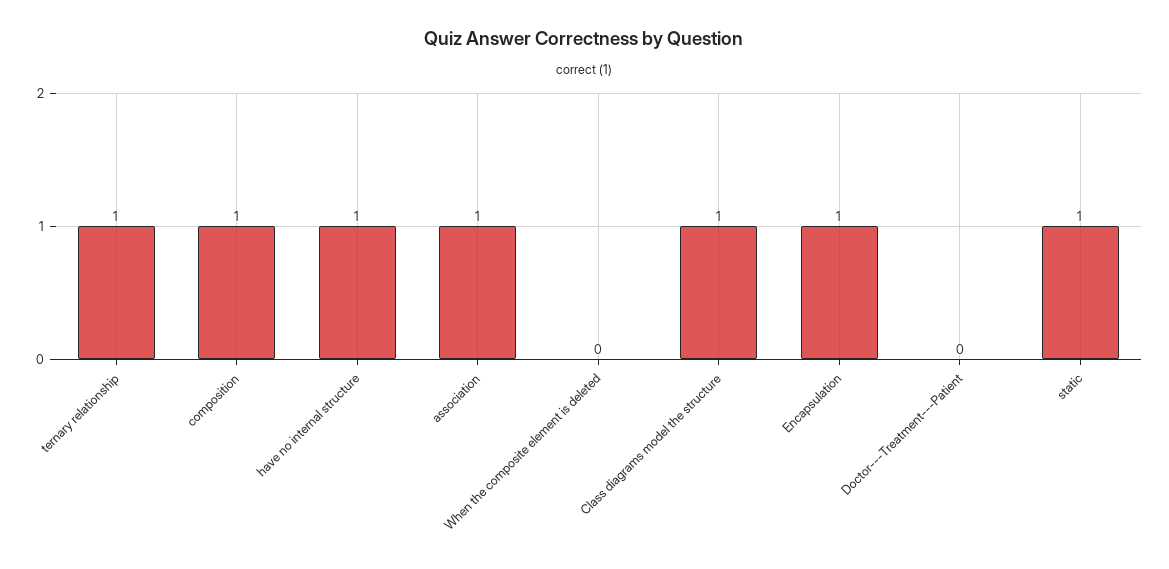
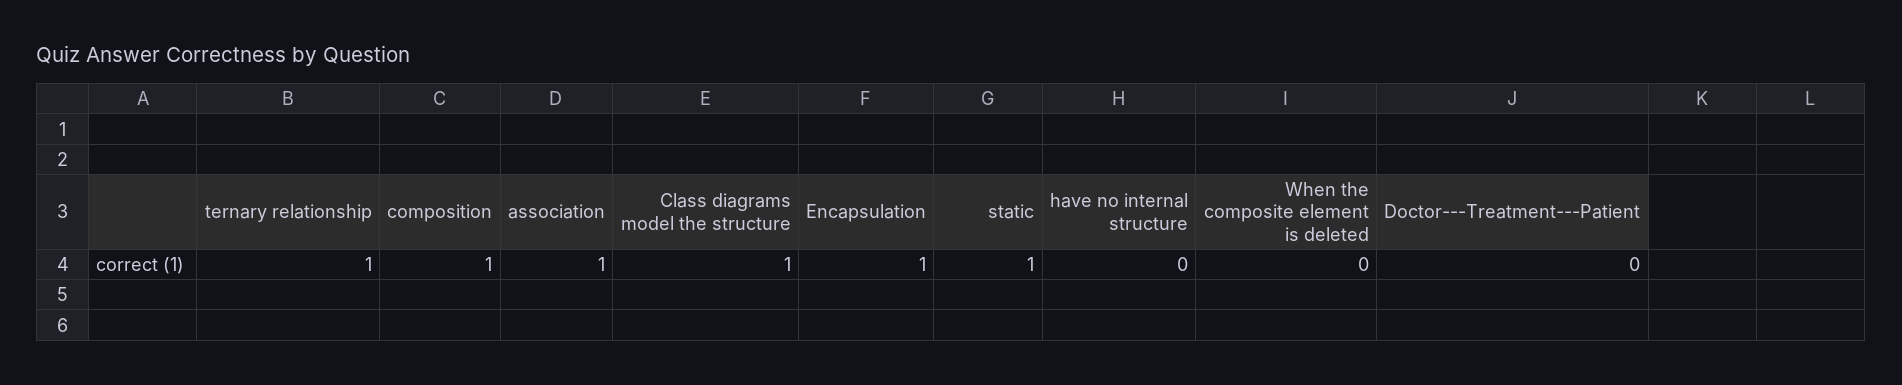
have no internal structure: 1 -> 0

